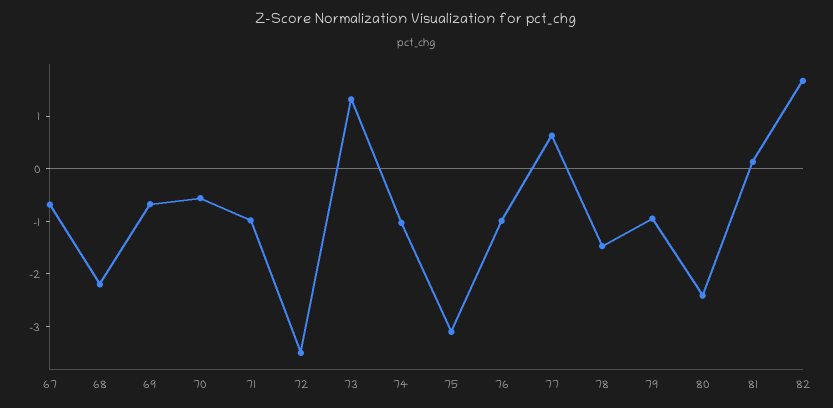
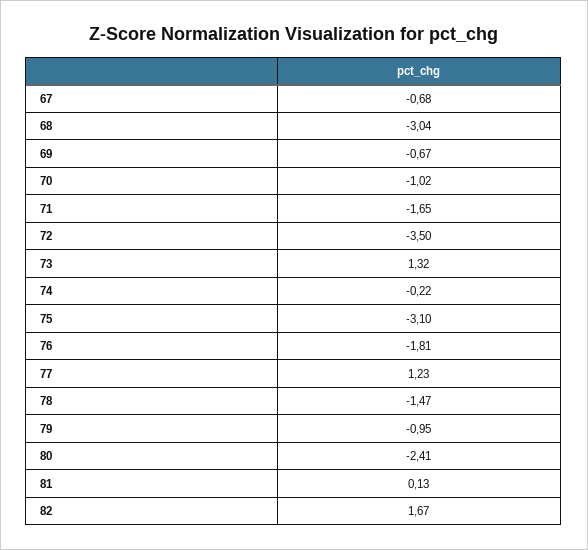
68: -2.2 -> -3.04
70: -0.6 -> -1.02
71: -1 -> -1.65
74: -1 -> -0.22
76: -1 -> -1.81
77: 0.6 -> 1.23

